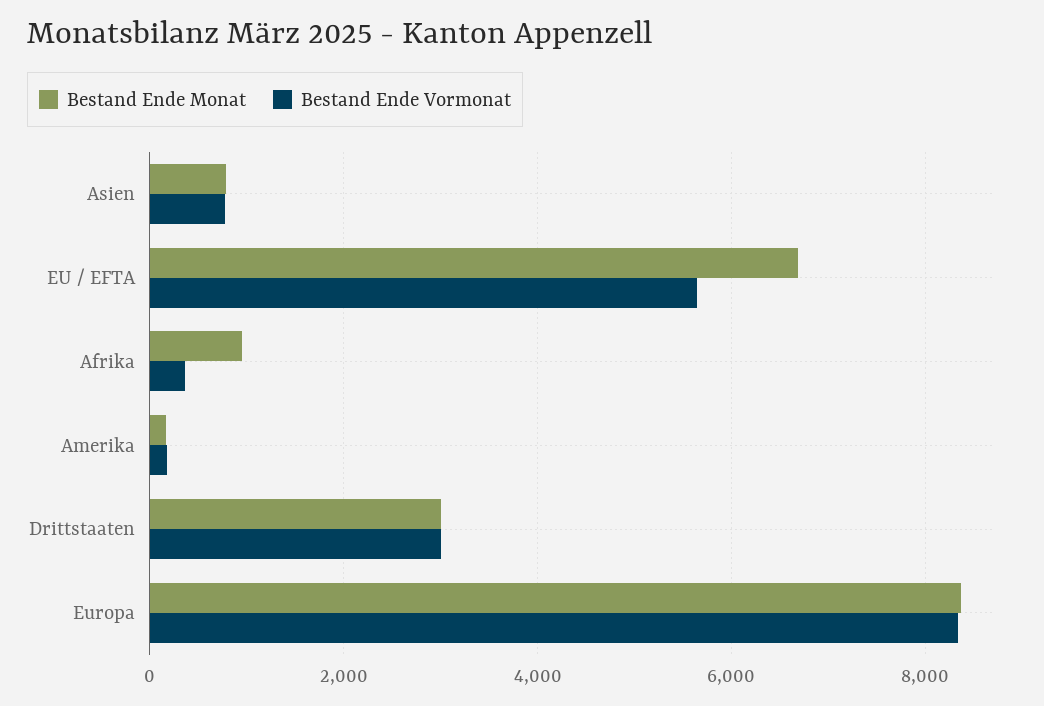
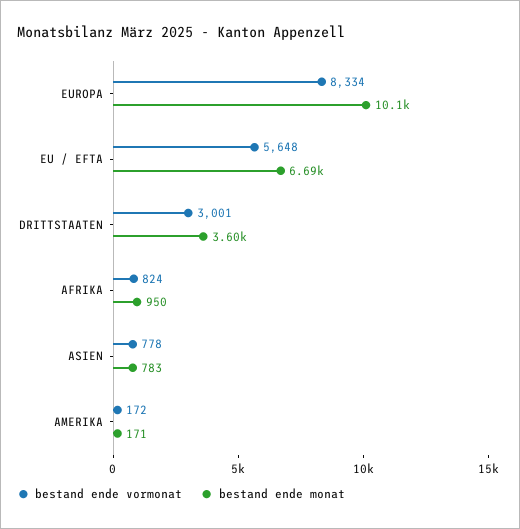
Bestand Ende Vormonat, Afrika: 400 -> 824
Bestand Ende Monat, Drittstaaten: 3000 -> 3600
Bestand Ende Monat, Europa: 8400 -> 10100

